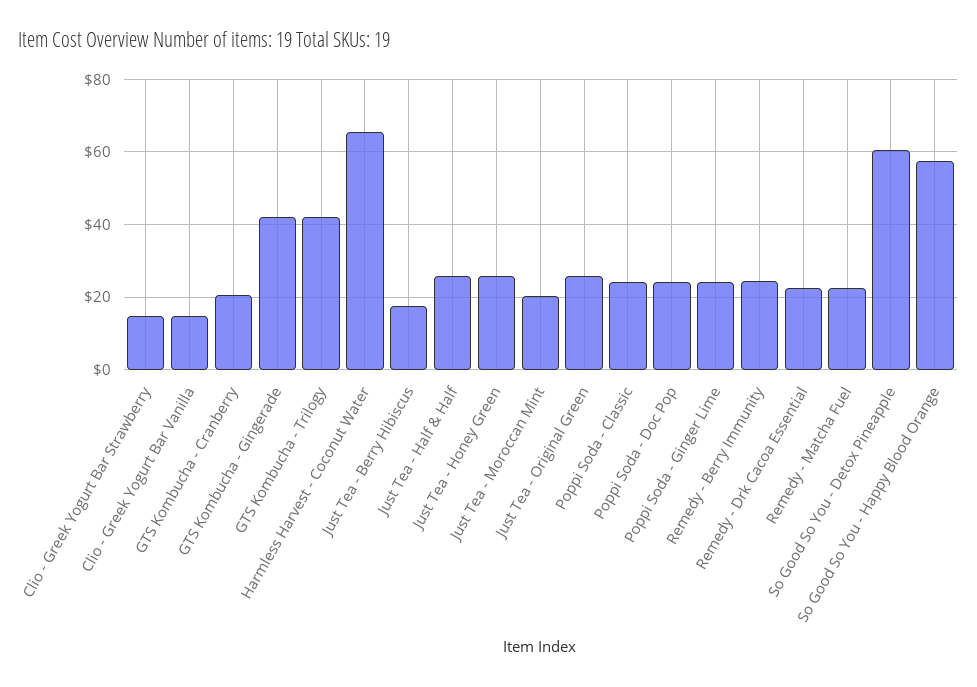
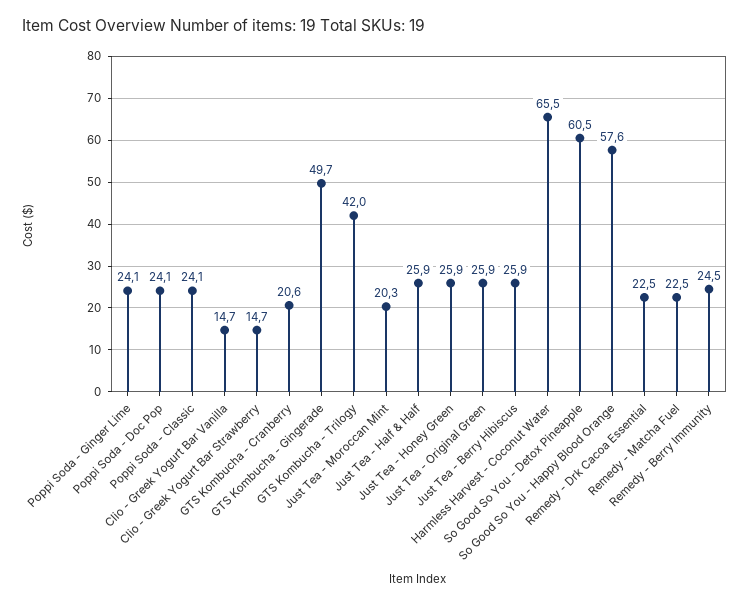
GTS Kombucha - Gingerade: 42 -> 49.7
Just Tea - Berry Hibiscus: 18 -> 25.9

